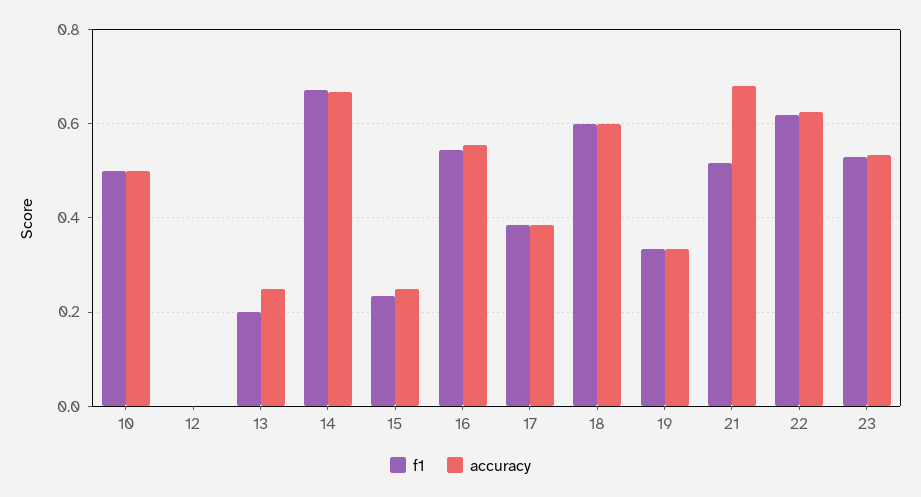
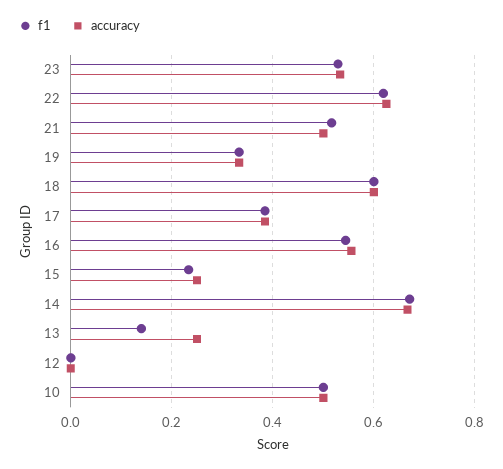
f1, 13: 0.2 -> 0.14
accuracy, 21: 0.68 -> 0.5

